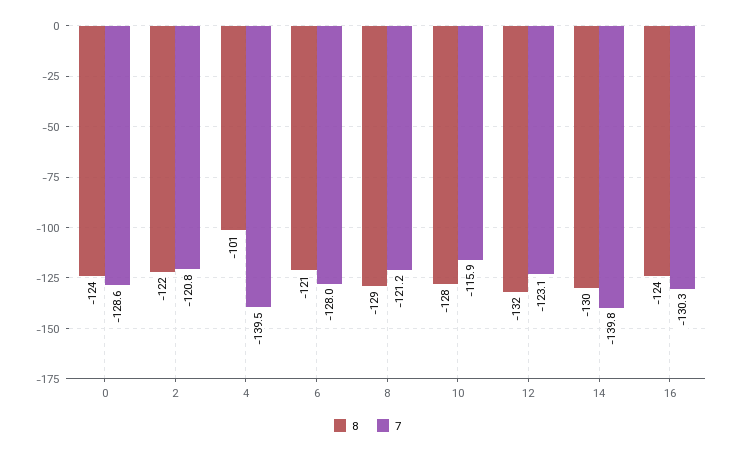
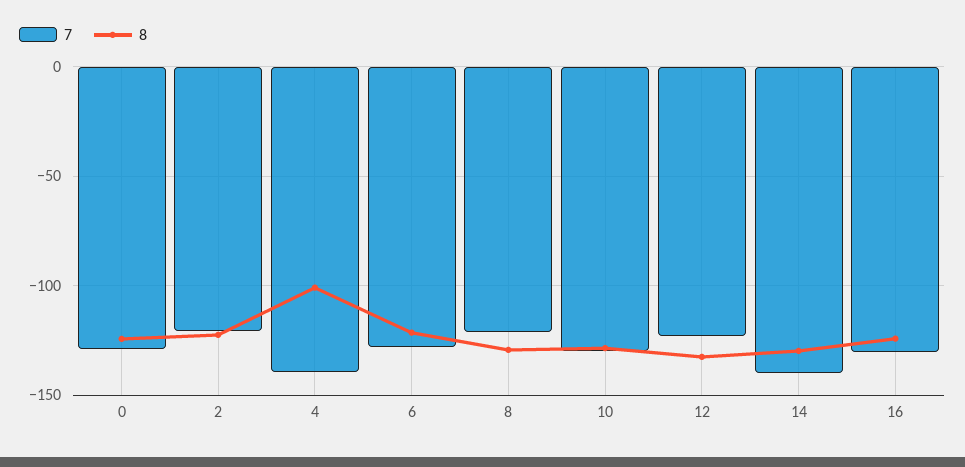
7, 10: -115.9 -> -130

